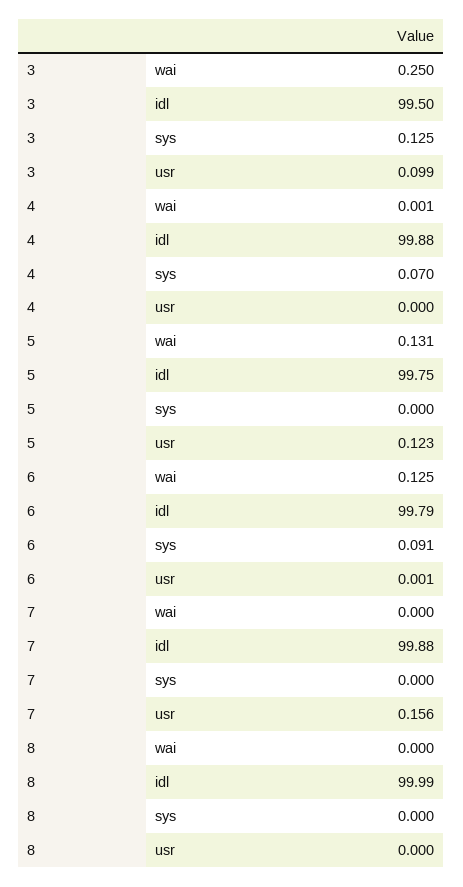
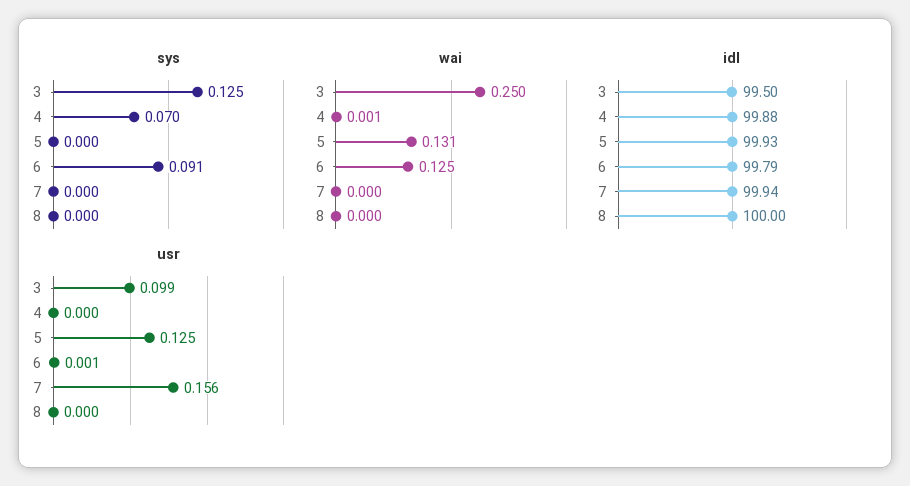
idl, 5: 99.75 -> 99.93
usr, 5: 0.123 -> 0.125
idl, 7: 99.88 -> 99.94
idl, 8: 99.99 -> 100

